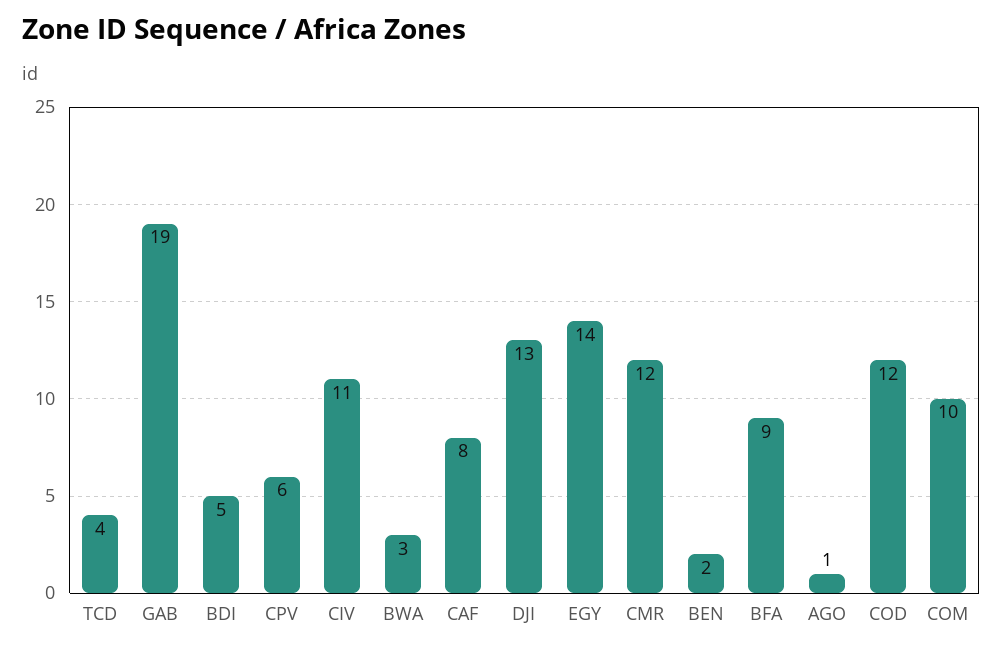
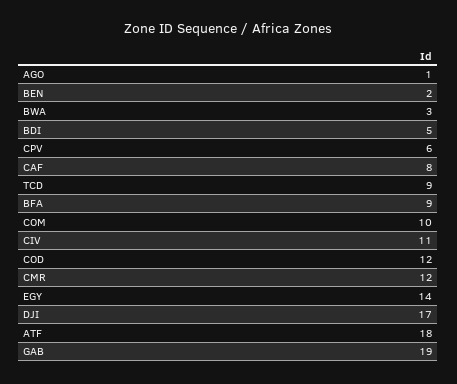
TCD: 4 -> 9
DJI: 13 -> 17
ATF: none -> 18

